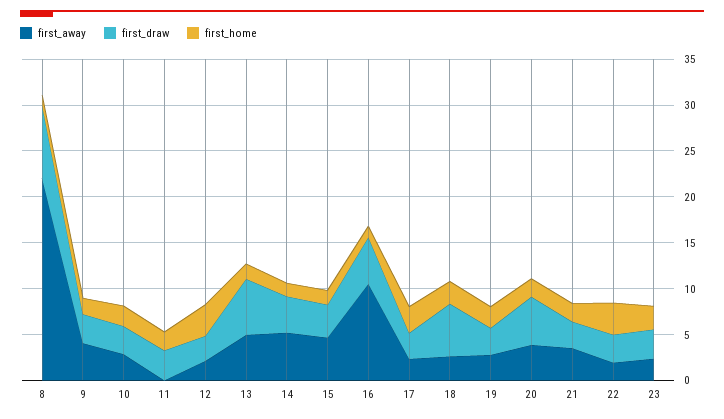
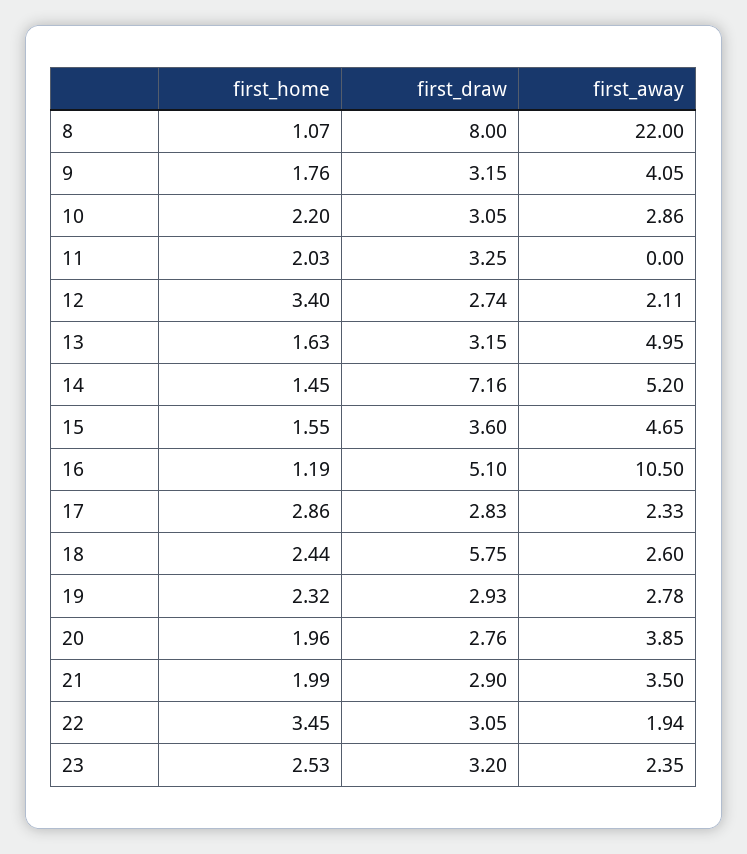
first_draw, 13: 6 -> 3.15
first_draw, 14: 4 -> 7.16
first_draw, 20: 5 -> 2.76

